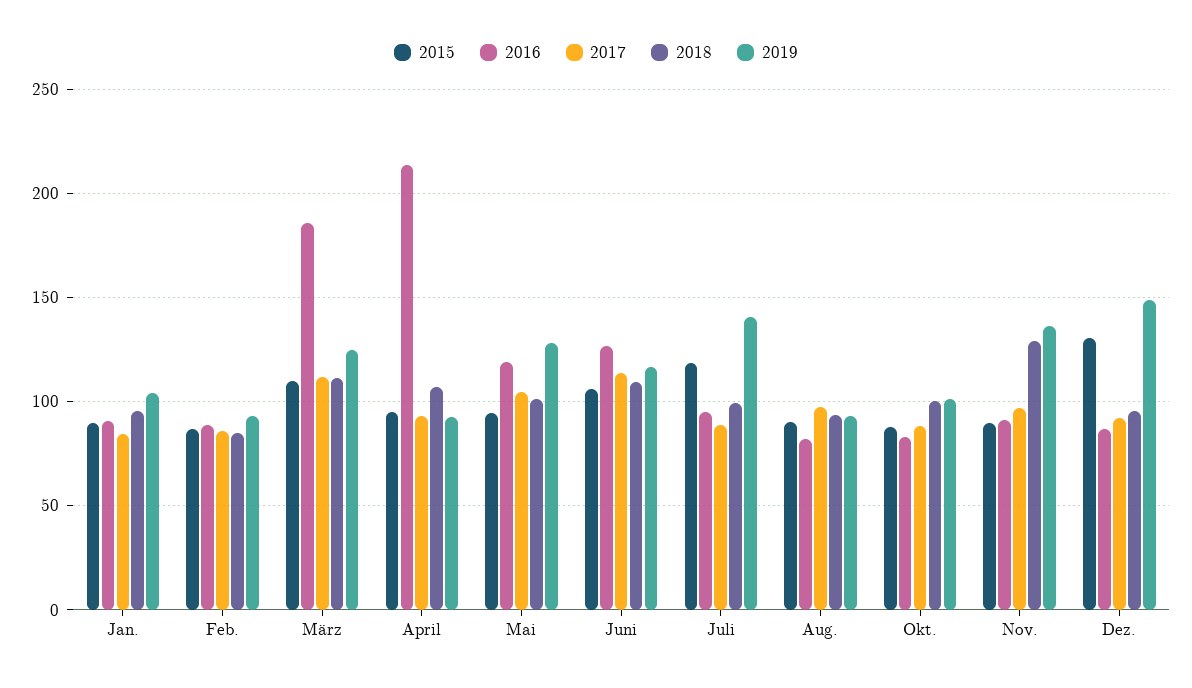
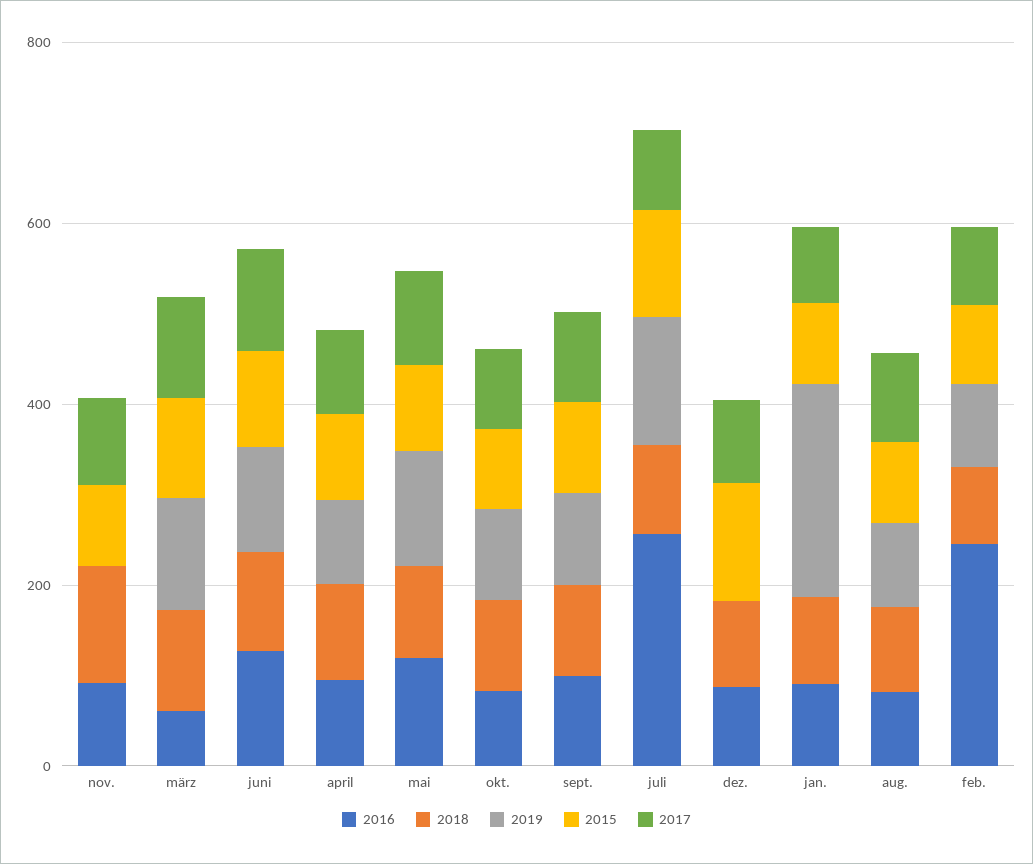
2019, Jan.: 105 -> 250
2016, Feb.: 90 -> 250
2016, März: 185 -> 50
2016, April: 215 -> 100
2016, Juli: 95 -> 250
2019, Nov.: 135 -> 0
2019, Dez.: 150 -> 0
2016, sept.: none -> 100
2018, sept.: none -> 100
2019, sept.: none -> 100
2015, sept.: none -> 100
2017, sept.: none -> 100

